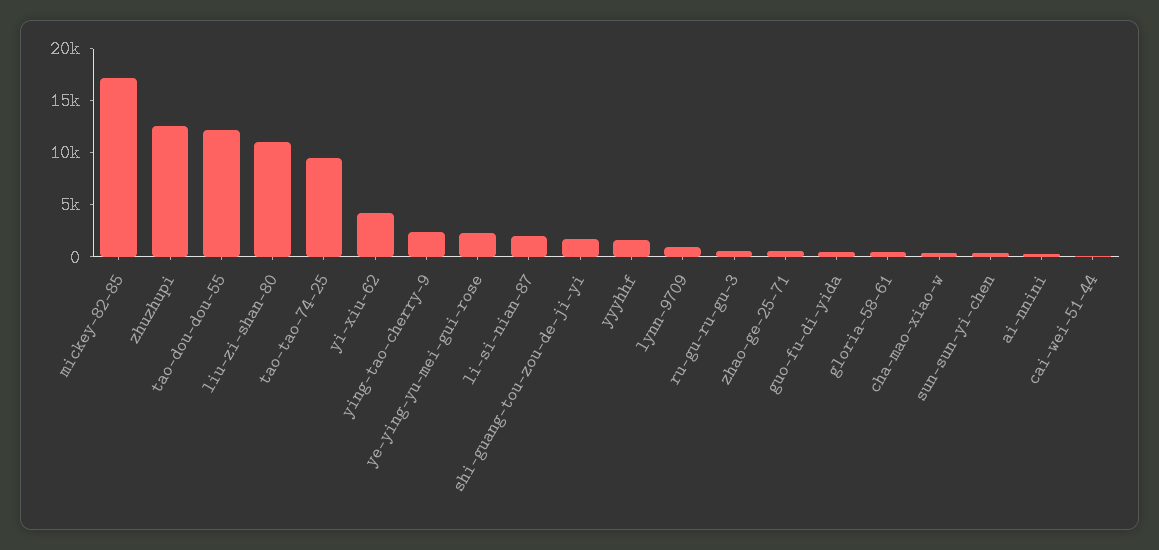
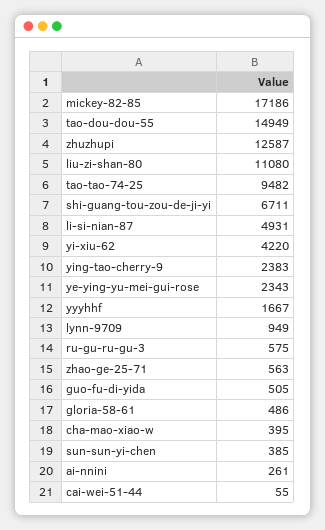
tao-dou-dou-55: 12000 -> 14949
li-si-nian-87: 2000 -> 4931
shi-guang-tou-zou-de-ji-yi: 2000 -> 6711

